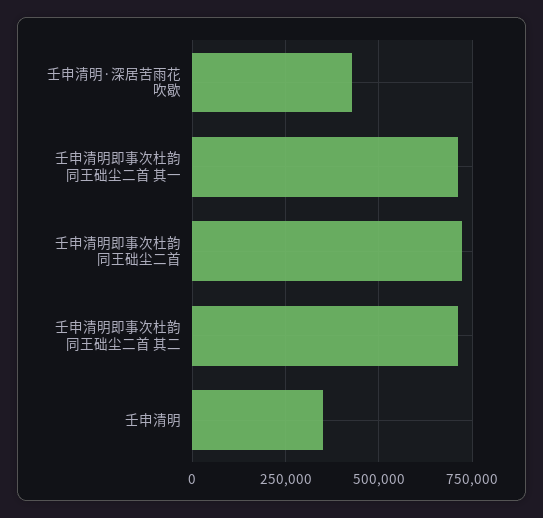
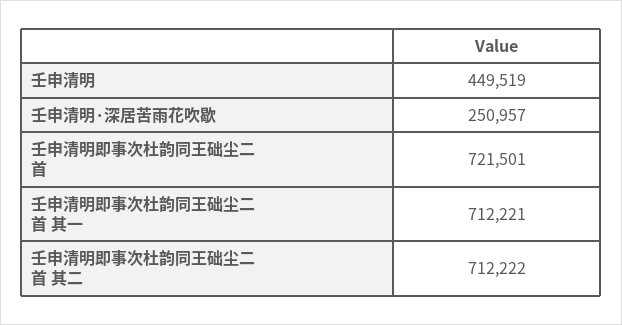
壬申清明·深居苦雨花吹歇: 425000 -> 250957
壬申清明: 350000 -> 449519

